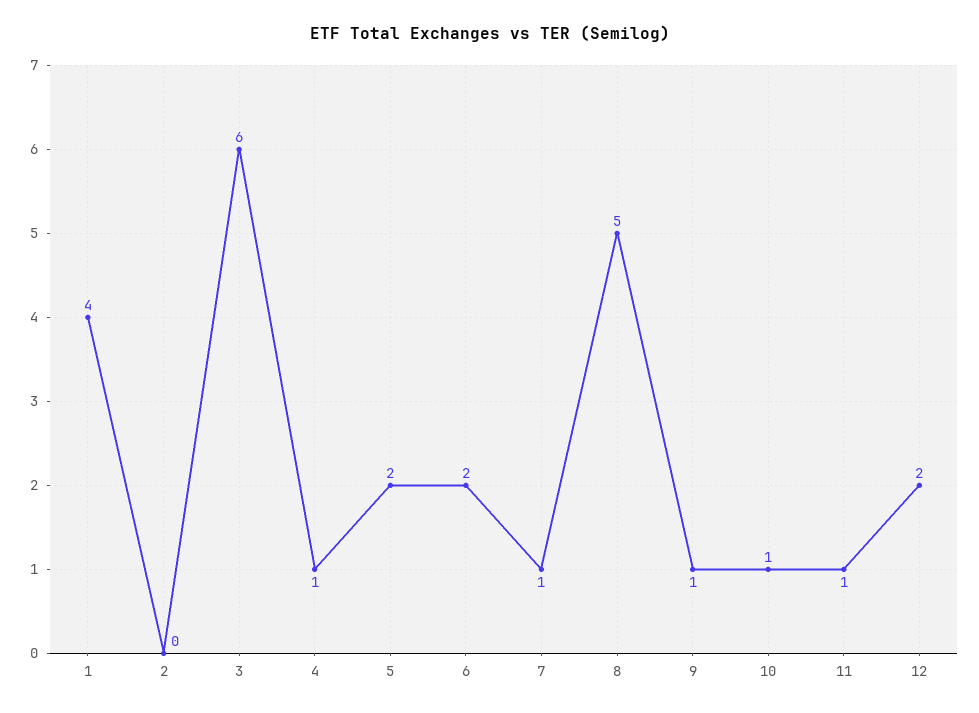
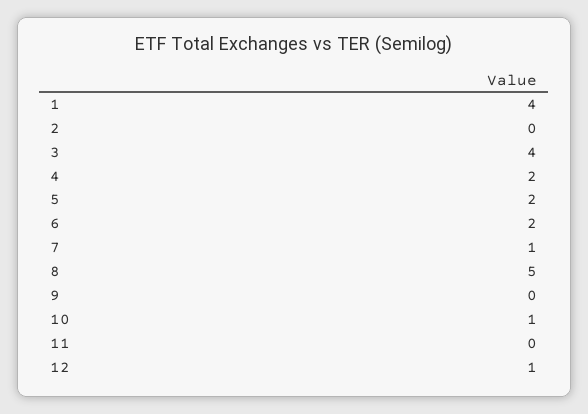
3: 6 -> 4
4: 1 -> 2
9: 1 -> 0
11: 1 -> 0
12: 2 -> 1

